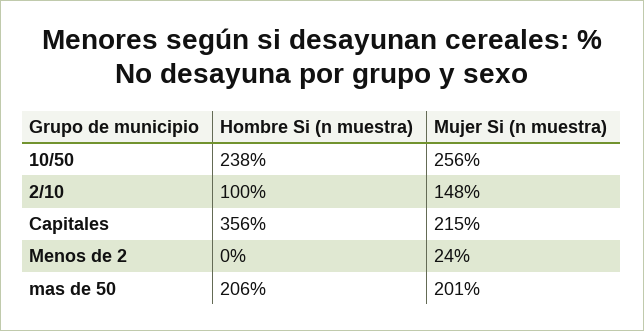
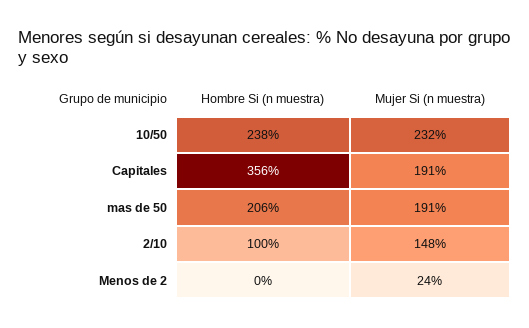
Mujer Si (n muestra), 10/50: 256 -> 232
Mujer Si (n muestra), Capitales: 215 -> 191
Mujer Si (n muestra), mas de 50: 201 -> 191

